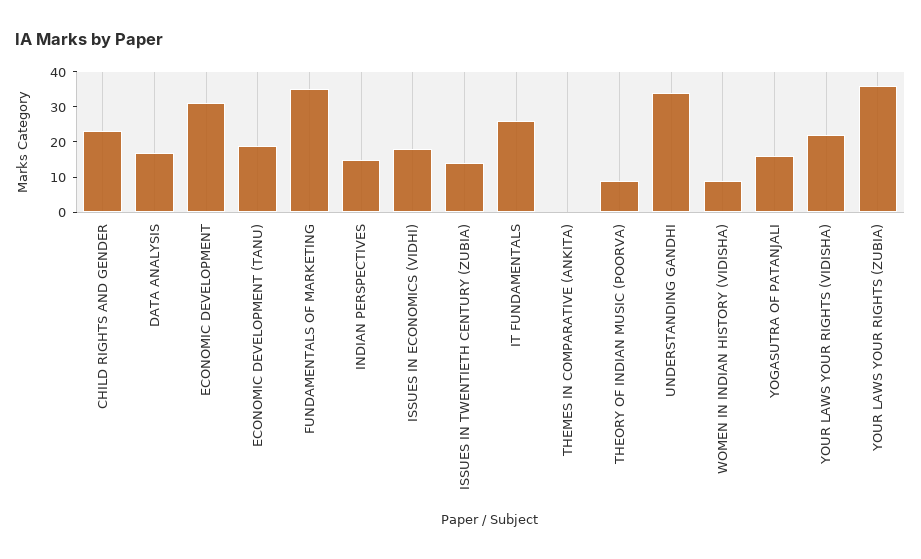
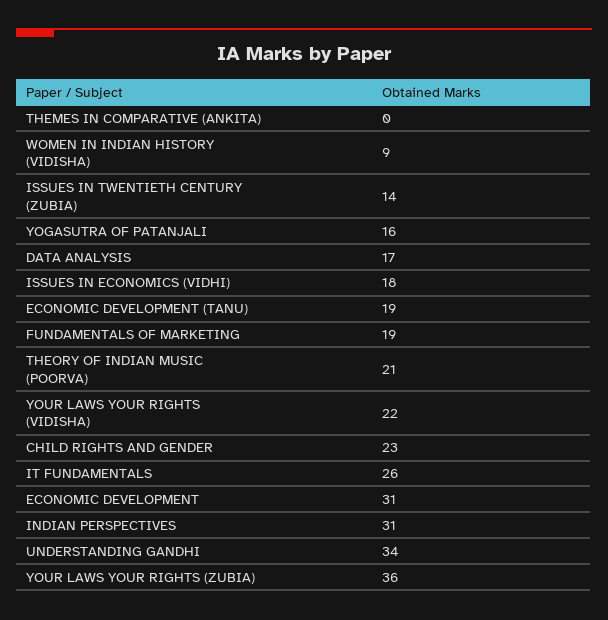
FUNDAMENTALS OF MARKETING: 35 -> 19
INDIAN PERSPECTIVES: 15 -> 31
THEORY OF INDIAN MUSIC (POORVA): 10 -> 21

